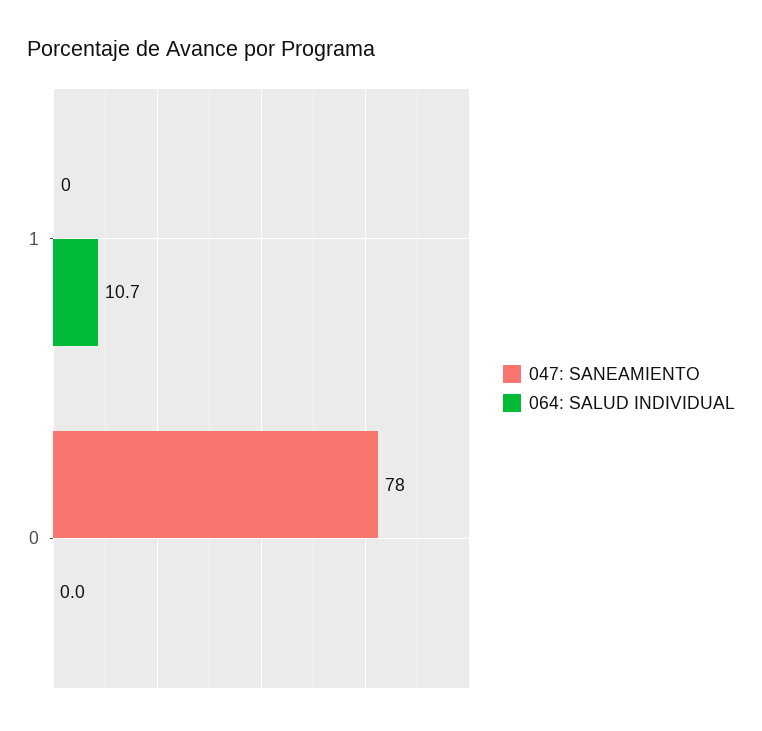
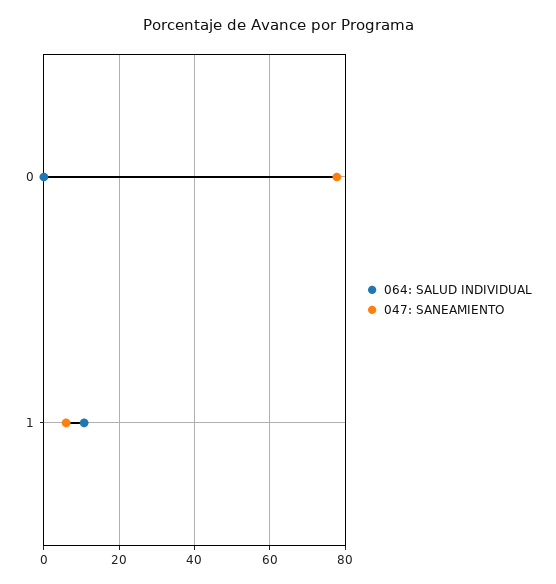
047: SANEAMIENTO, 1: 0 -> 6

